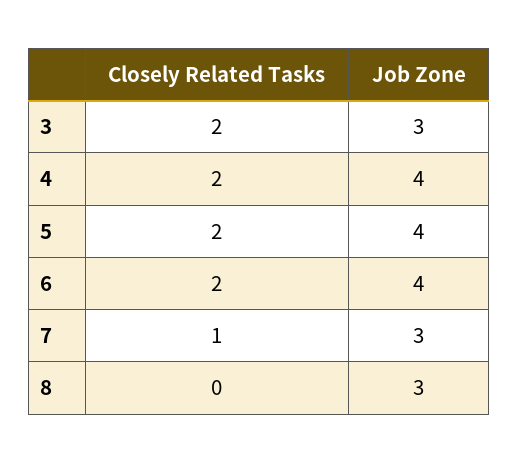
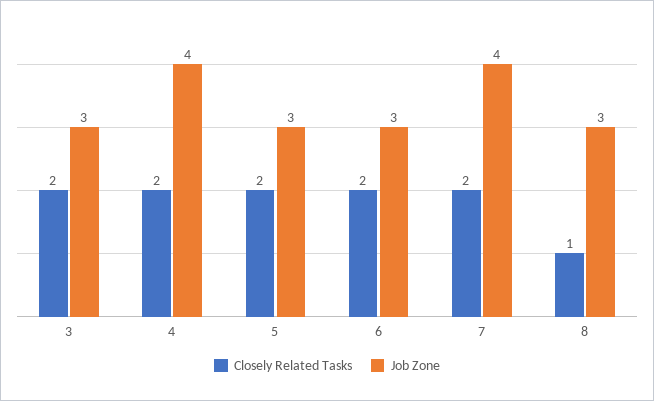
Job Zone, 5: 4 -> 3
Job Zone, 6: 4 -> 3
Closely Related Tasks, 7: 1 -> 2
Job Zone, 7: 3 -> 4
Closely Related Tasks, 8: 0 -> 1

